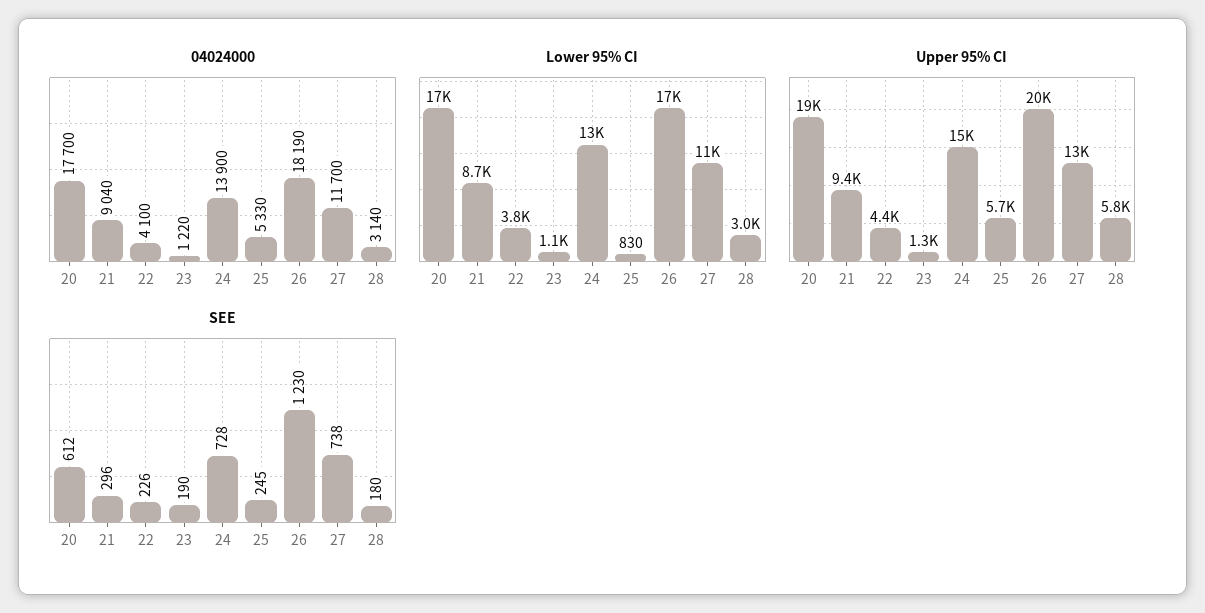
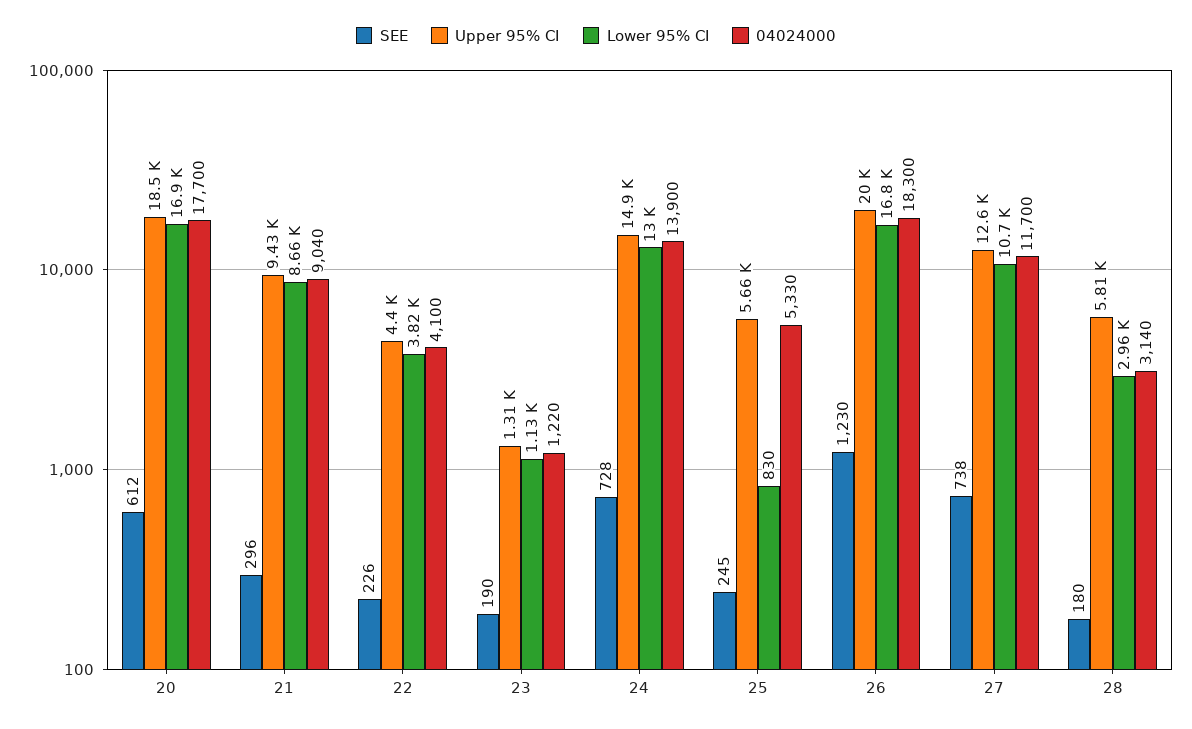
04024000, 26: 18190 -> 18300

